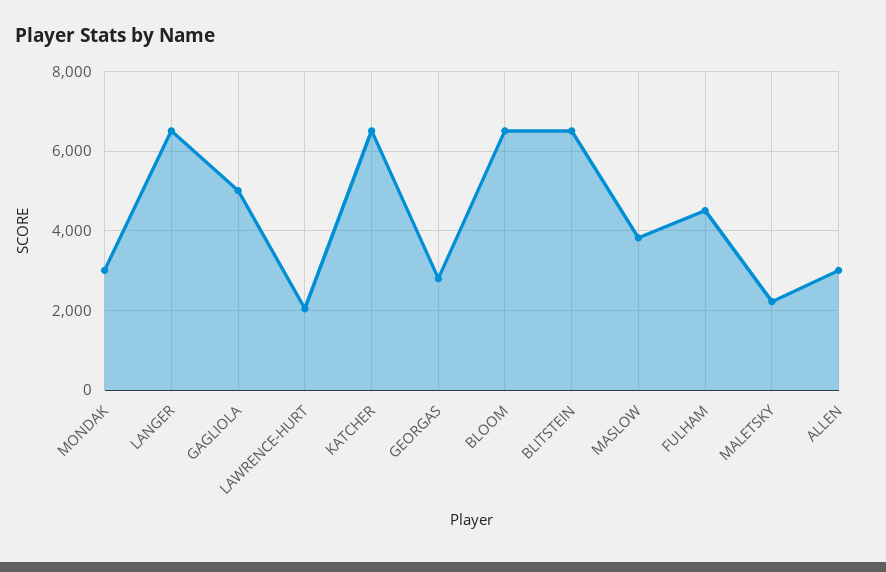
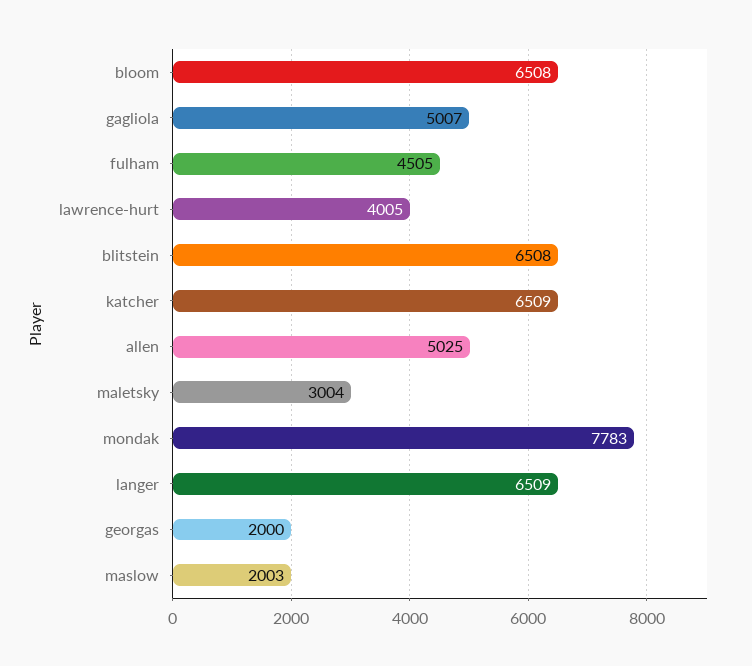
MONDAK: 3000 -> 7783
LAWRENCE-HURT: 2000 -> 4005
GEORGAS: 2800 -> 2000
MASLOW: 3800 -> 2003
MALETSKY: 2200 -> 3004
ALLEN: 3000 -> 5025

